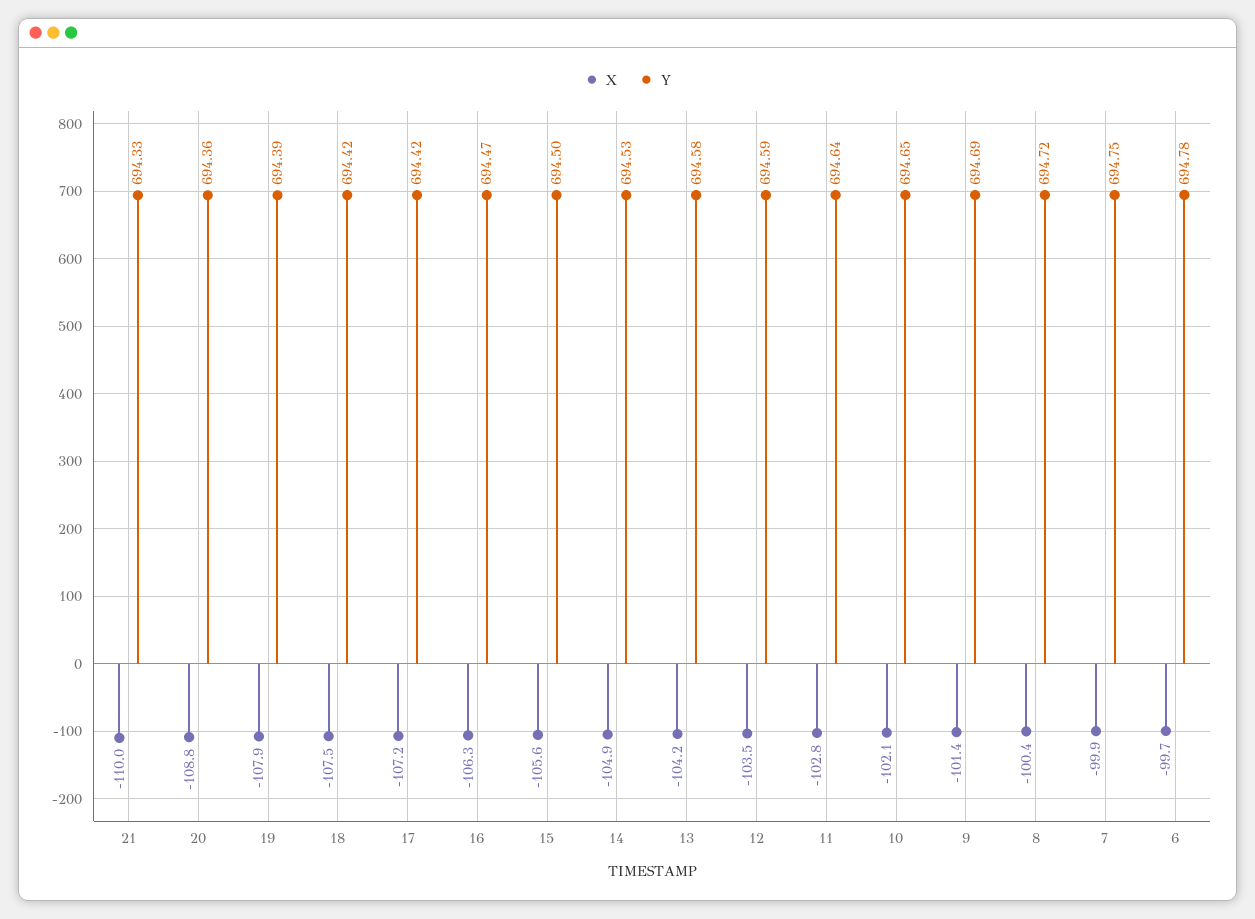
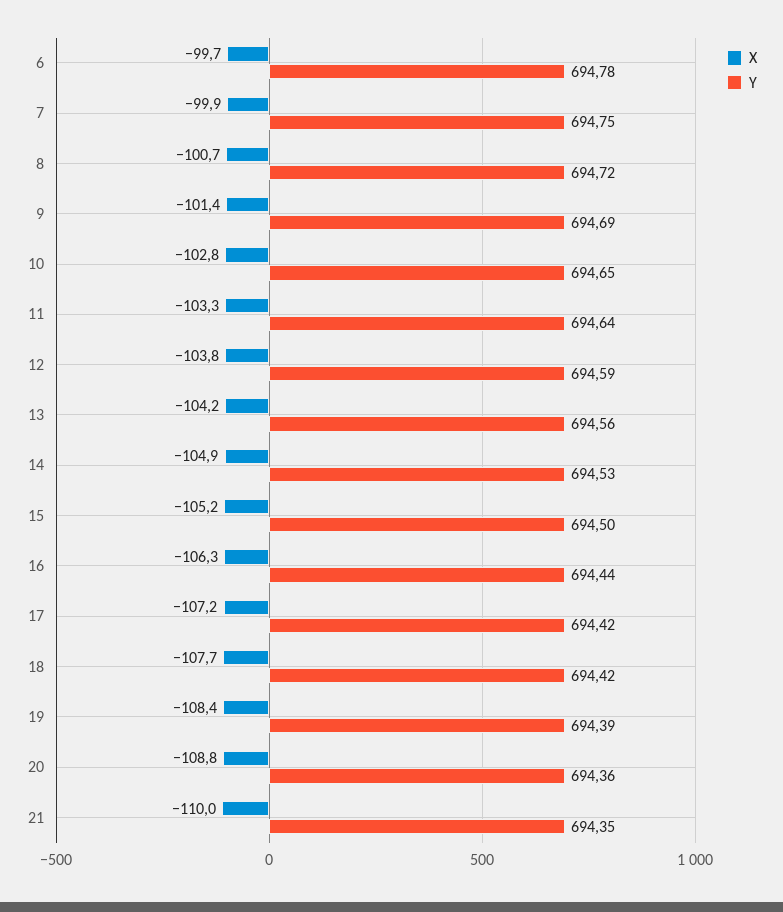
Y, 21: 694.33 -> 694.35
X, 19: -107.9 -> -108.4
X, 18: -107.5 -> -107.7
Y, 16: 694.47 -> 694.44
X, 15: -105.6 -> -105.2
Y, 13: 694.58 -> 694.56
X, 12: -103.5 -> -103.8
X, 11: -102.8 -> -103.3
X, 10: -102.1 -> -102.8
X, 8: -100.4 -> -100.7

